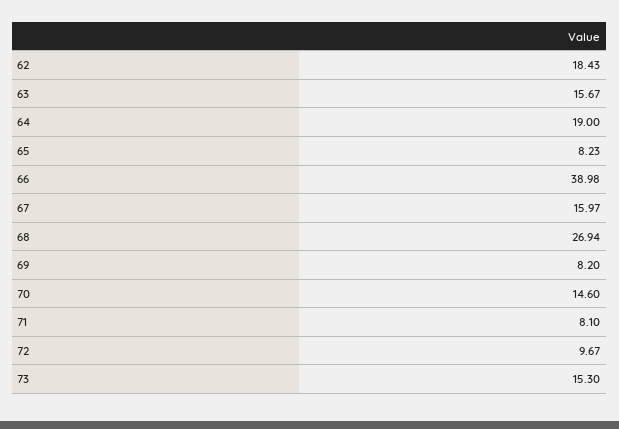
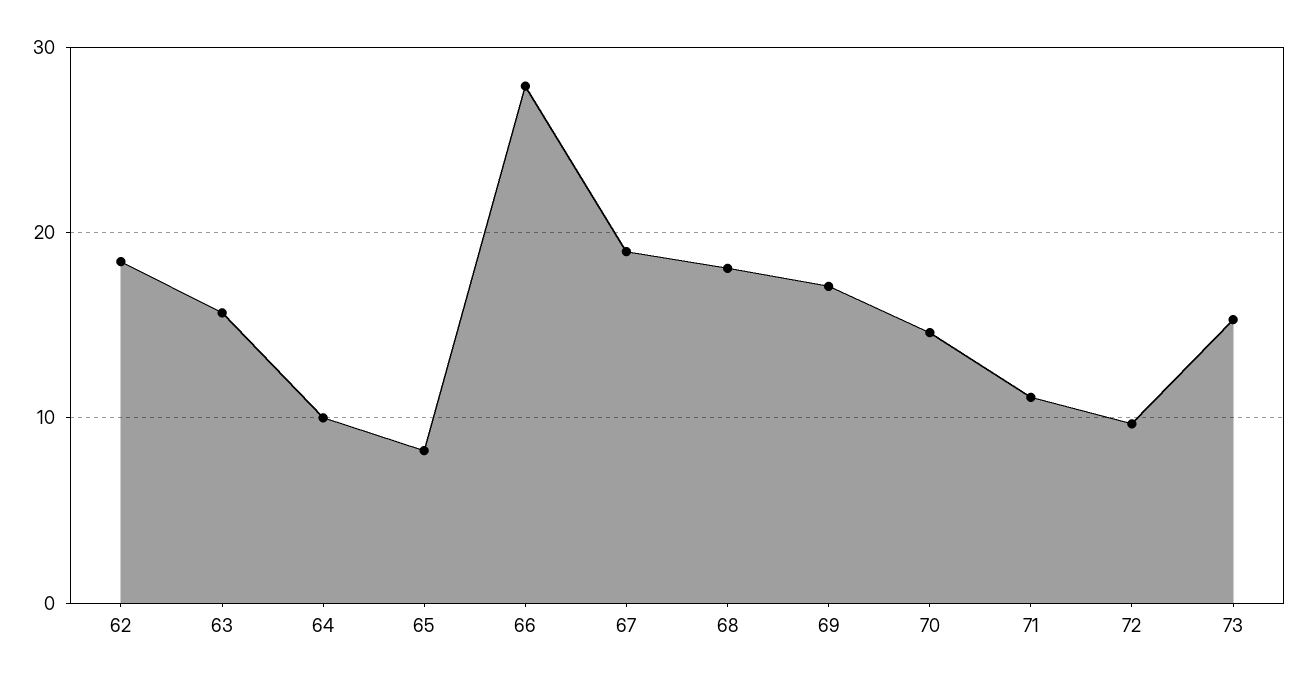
64: 19 -> 10
66: 38.98 -> 28
67: 15.97 -> 19
68: 26.94 -> 18
69: 8.2 -> 17
71: 8.1 -> 11

